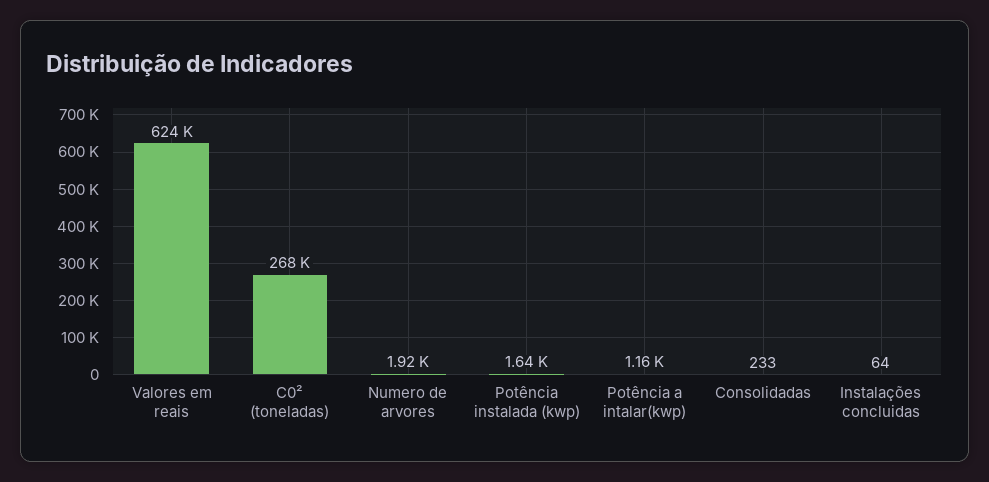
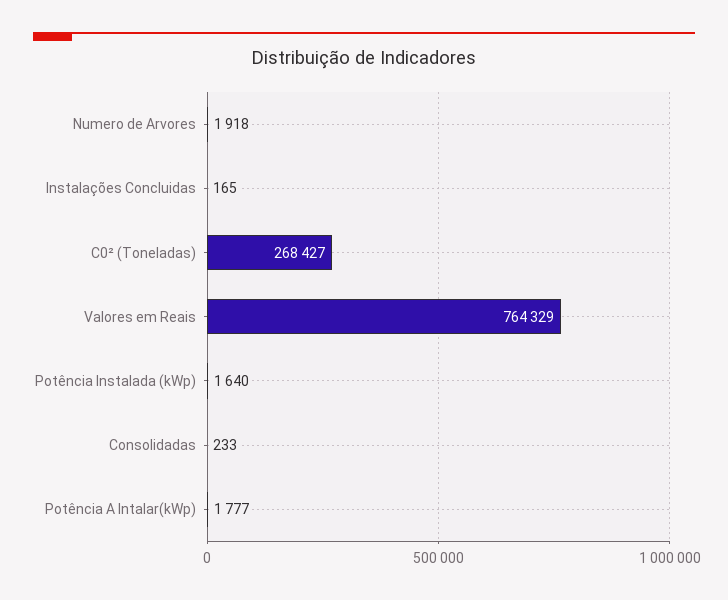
Valores em reais: 624000 -> 764329
Potência a intalar(kwp): 1160 -> 1777
Instalações concluidas: 64 -> 165

